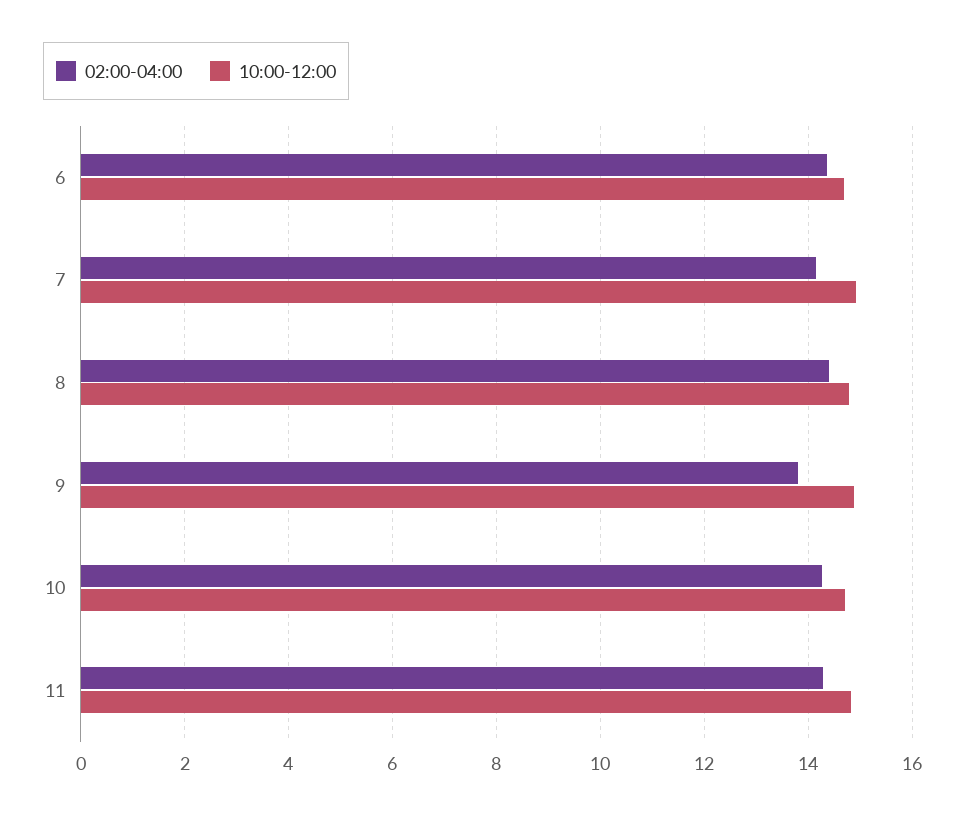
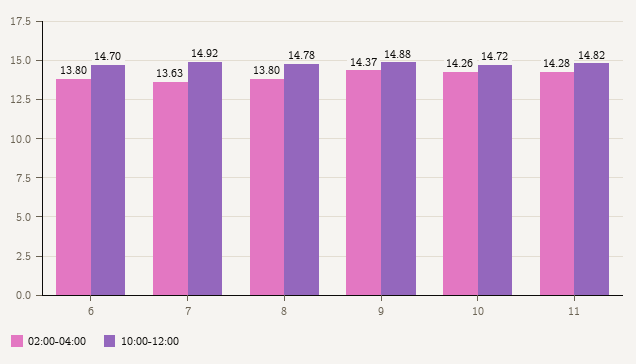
02:00-04:00, 6: 14.4 -> 13.8
02:00-04:00, 7: 14.2 -> 13.63
02:00-04:00, 8: 14.4 -> 13.8
02:00-04:00, 9: 13.8 -> 14.37

